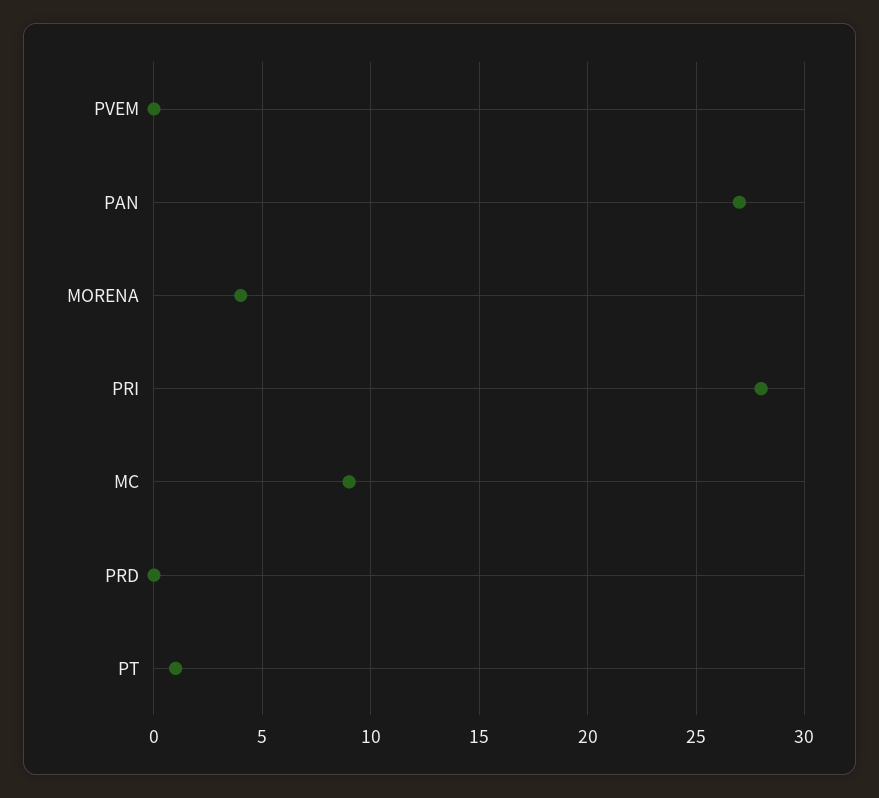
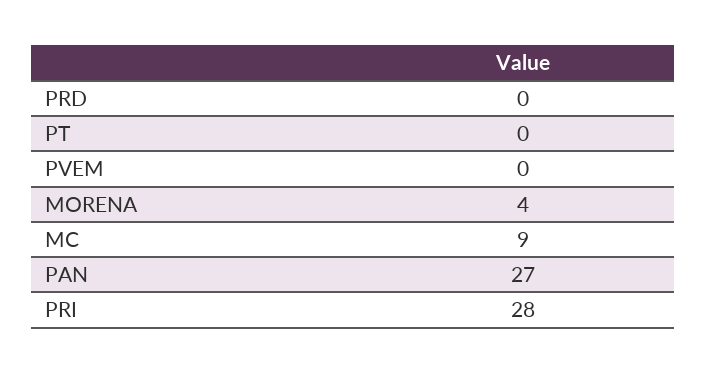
PT: 1 -> 0

